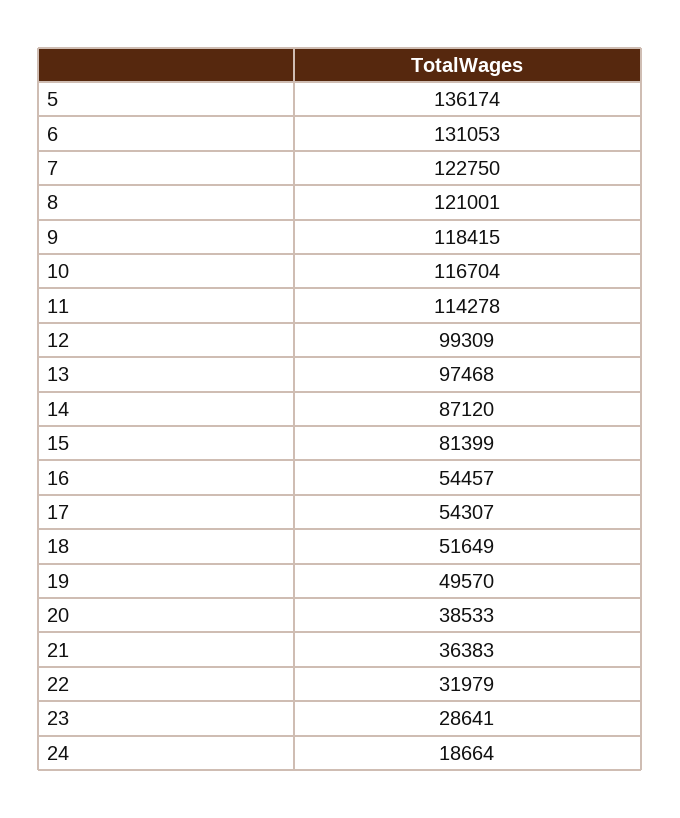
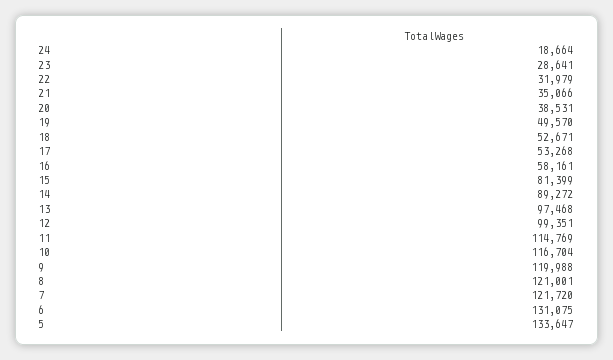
5: 136174 -> 133647
6: 131053 -> 131075
7: 122750 -> 121720
9: 118415 -> 119988
11: 114278 -> 114769
12: 99309 -> 99351
14: 87120 -> 89272
16: 54457 -> 58161
17: 54307 -> 53268
18: 51649 -> 52671
20: 38533 -> 38531
21: 36383 -> 35066

